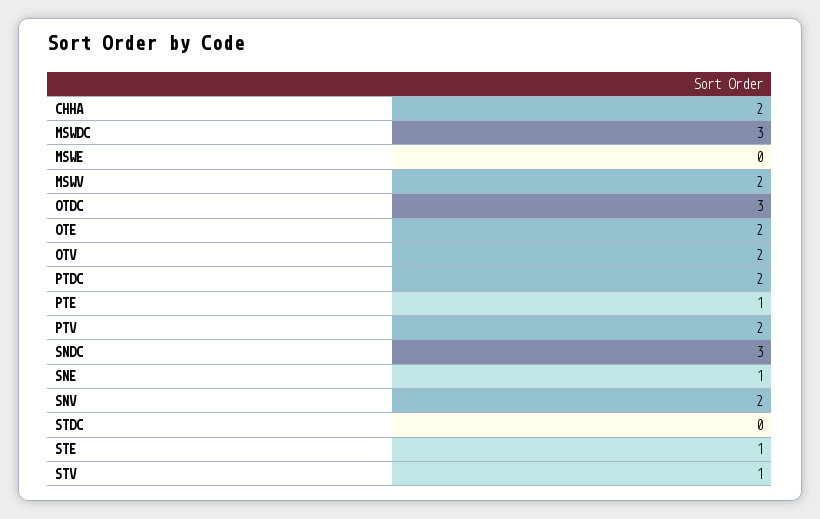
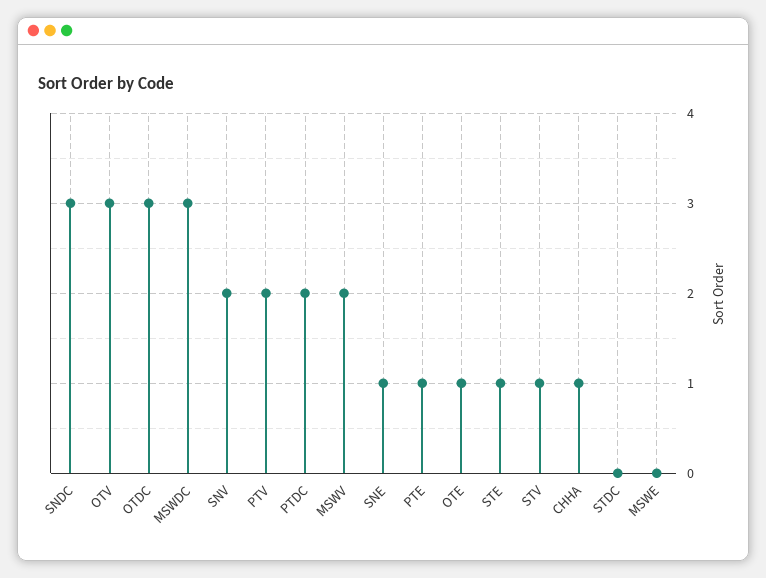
CHHA: 2 -> 1
OTE: 2 -> 1
OTV: 2 -> 3

